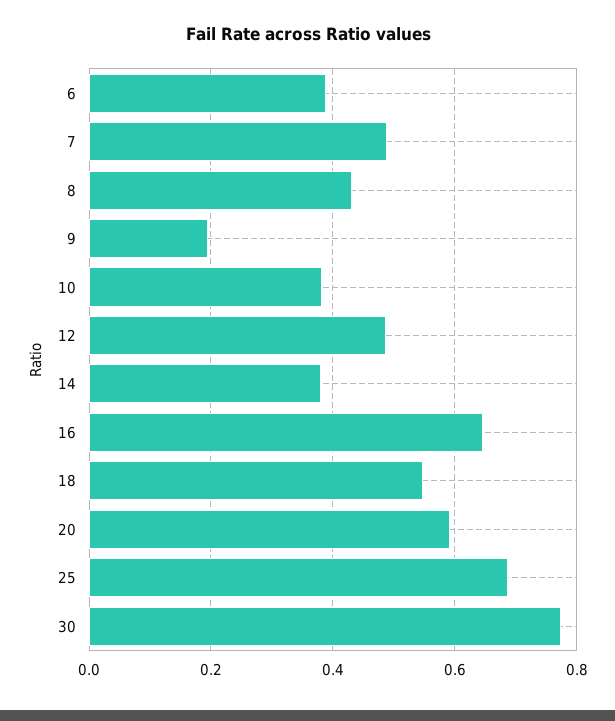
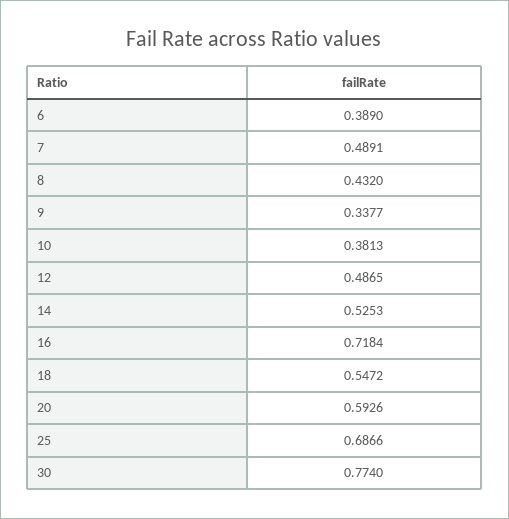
9: 0.2 -> 0.3377
14: 0.38 -> 0.5253
16: 0.64 -> 0.7184

